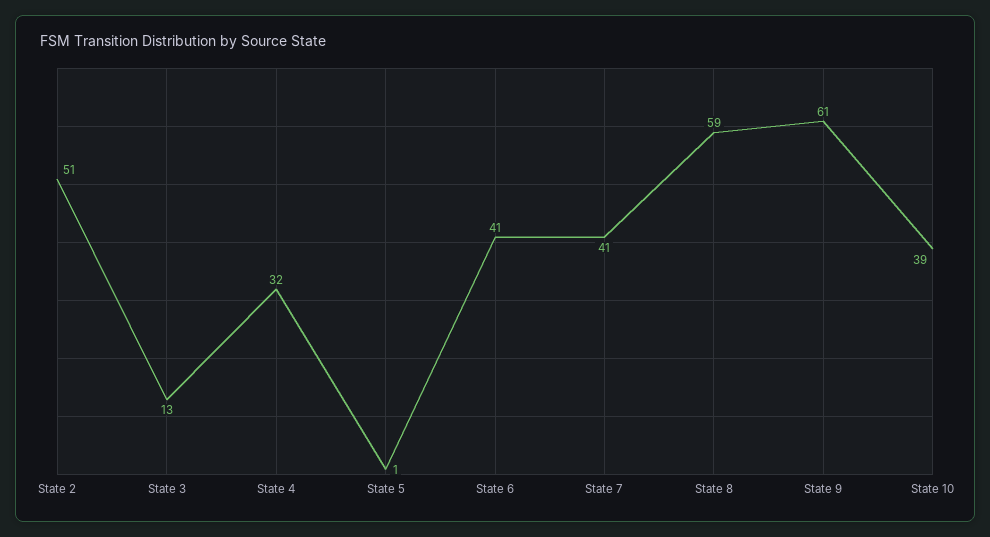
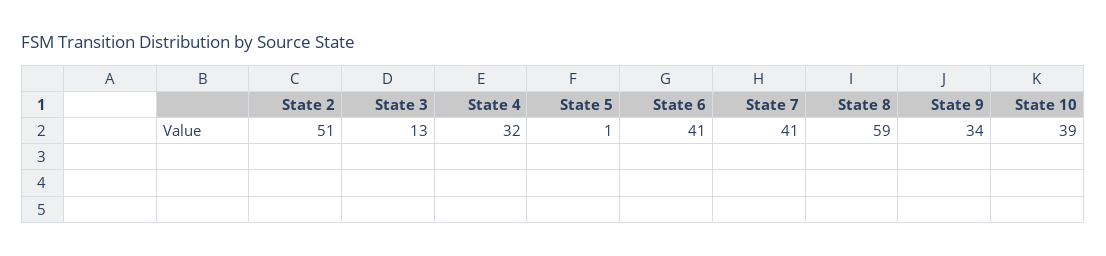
State 9: 61 -> 34

